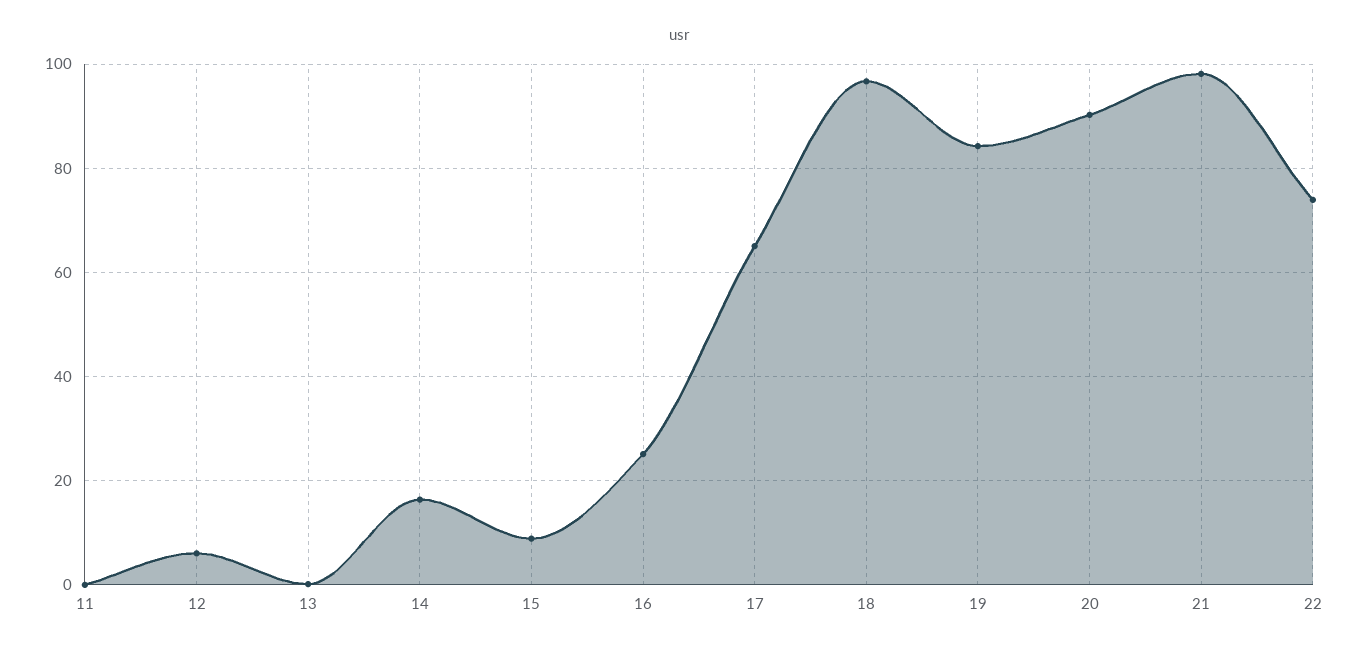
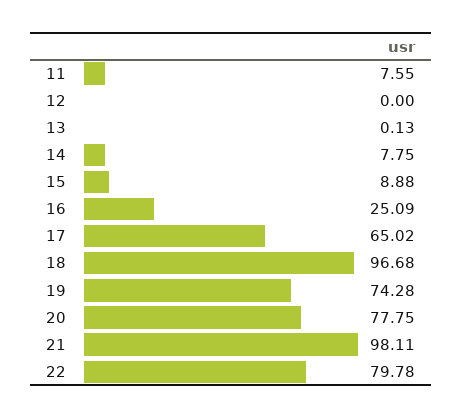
11: 0 -> 7.55
12: 6 -> 0
14: 16 -> 7.75
19: 84 -> 74.28
20: 90 -> 77.75
22: 74 -> 79.78

